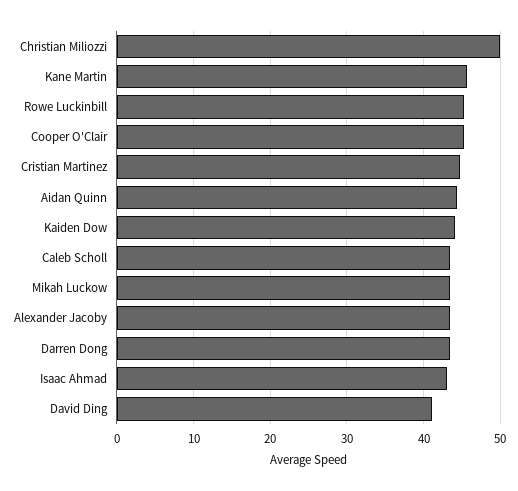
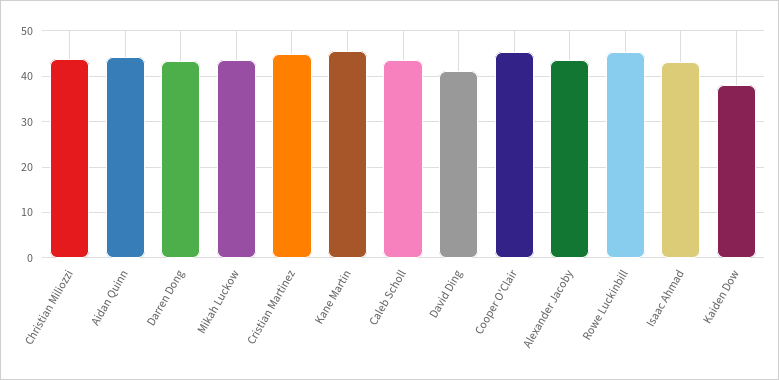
Christian Miliozzi: 50 -> 44
Kaiden Dow: 44 -> 38

